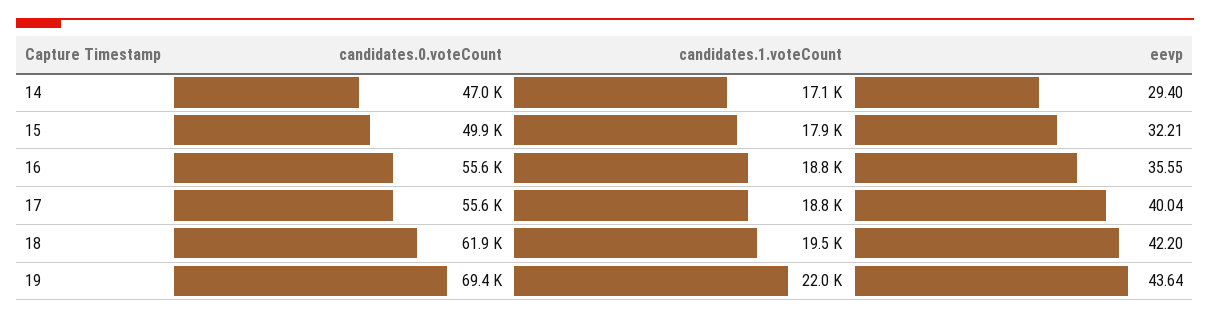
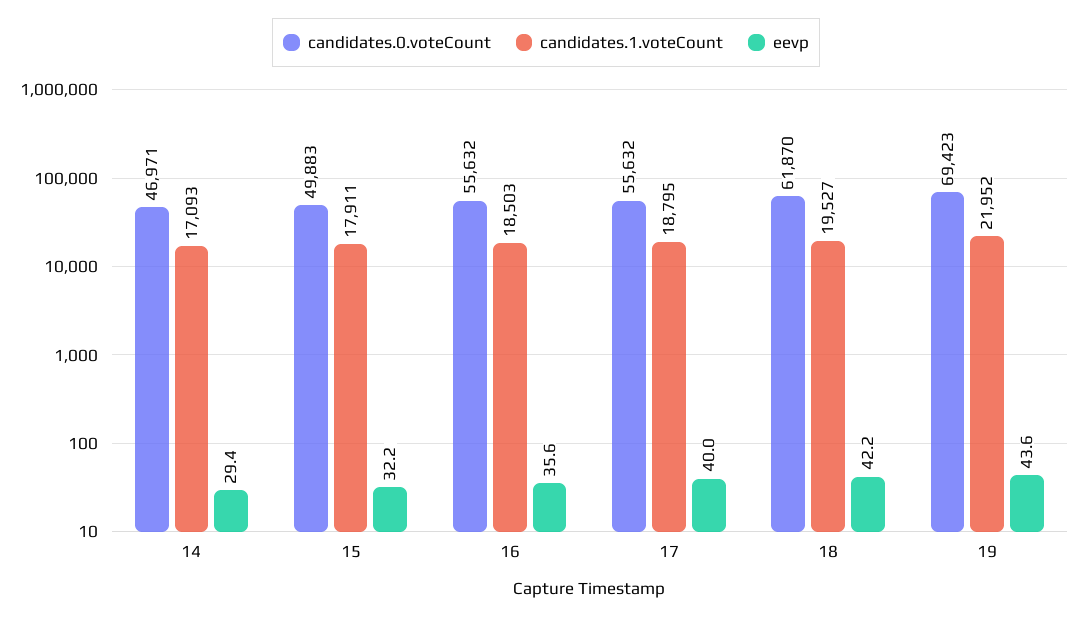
candidates.1.voteCount, 16: 18800 -> 18503

